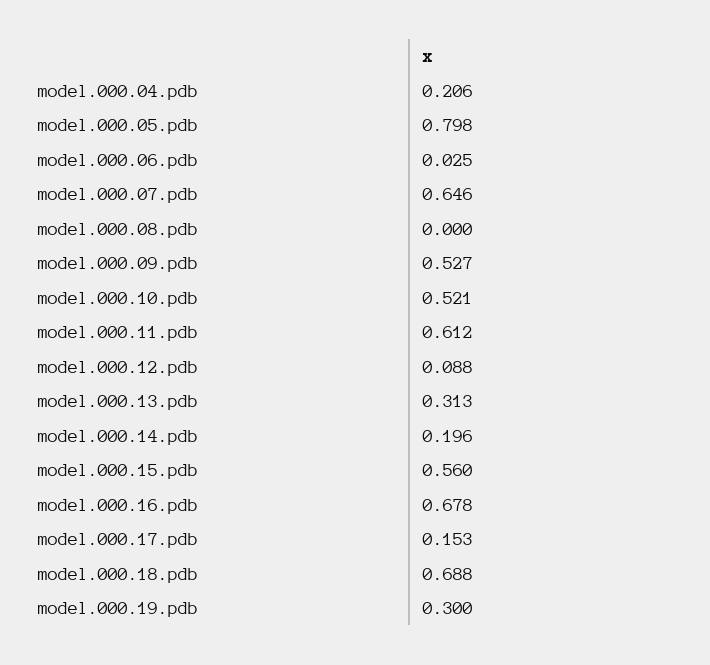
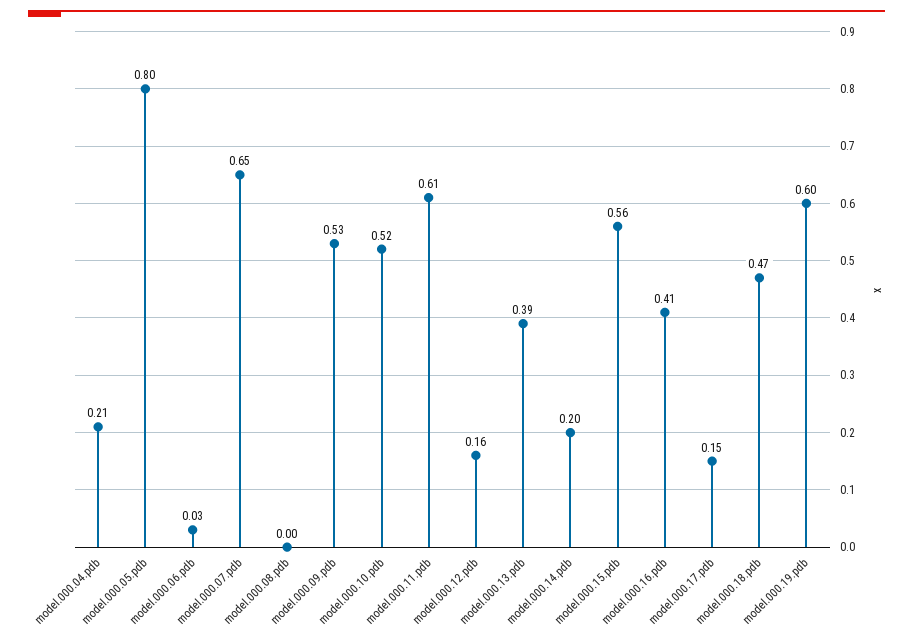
model.000.12.pdb: 0.088 -> 0.16
model.000.13.pdb: 0.313 -> 0.39
model.000.16.pdb: 0.678 -> 0.41
model.000.18.pdb: 0.688 -> 0.47
model.000.19.pdb: 0.3 -> 0.6

